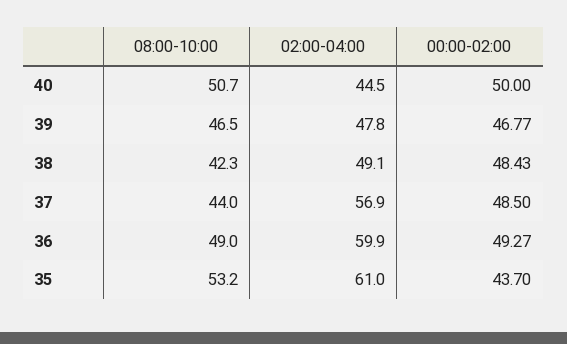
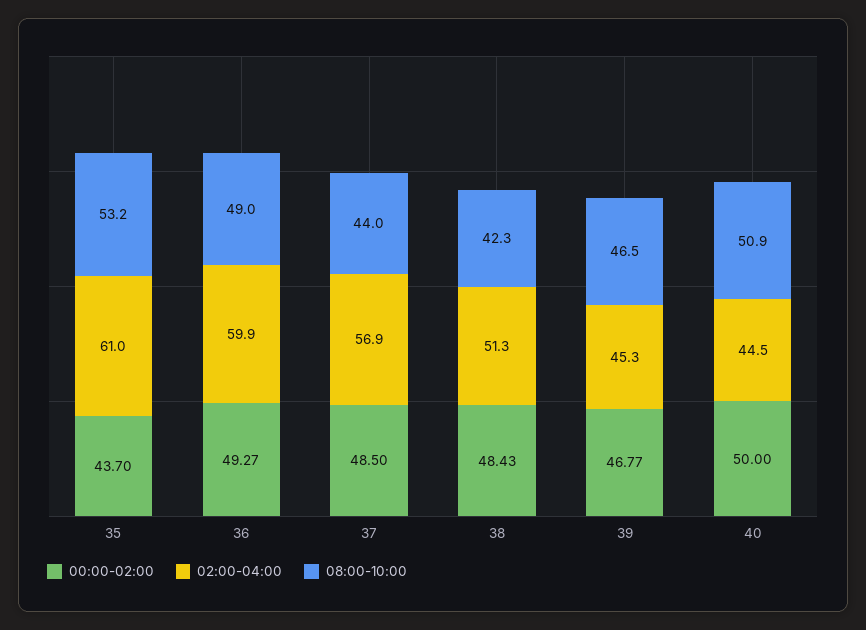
08:00-10:00, 40: 50.7 -> 50.9
02:00-04:00, 39: 47.8 -> 45.3
02:00-04:00, 38: 49.1 -> 51.3

